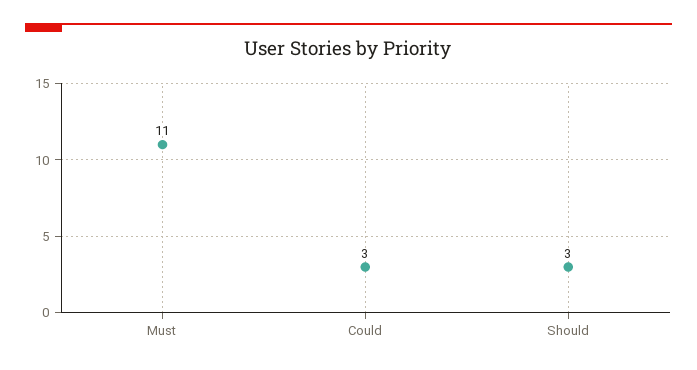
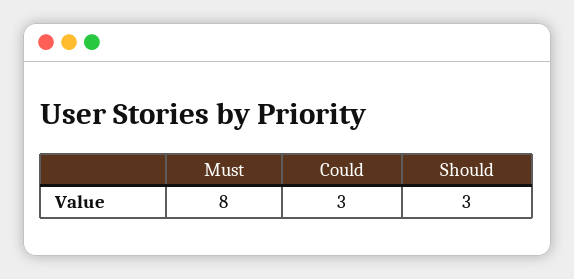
Must: 11 -> 8

